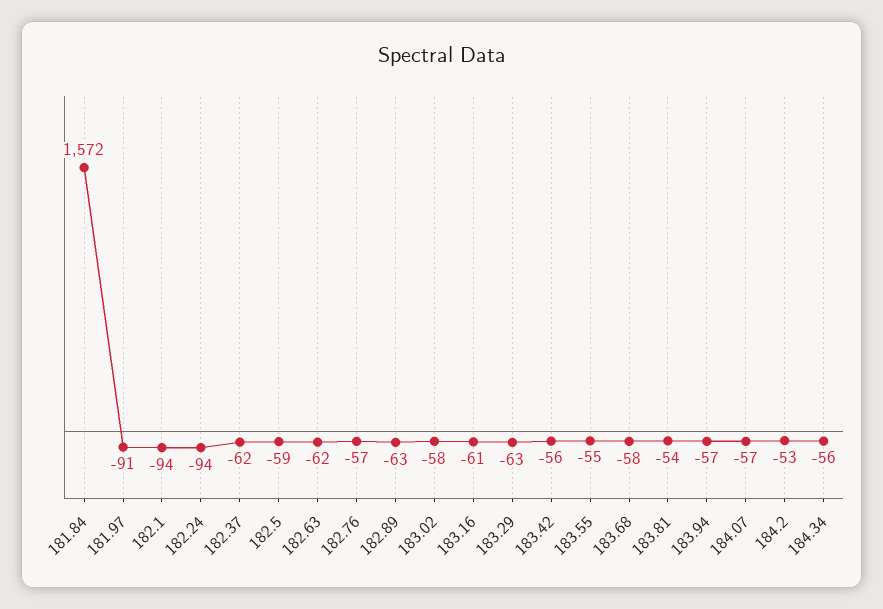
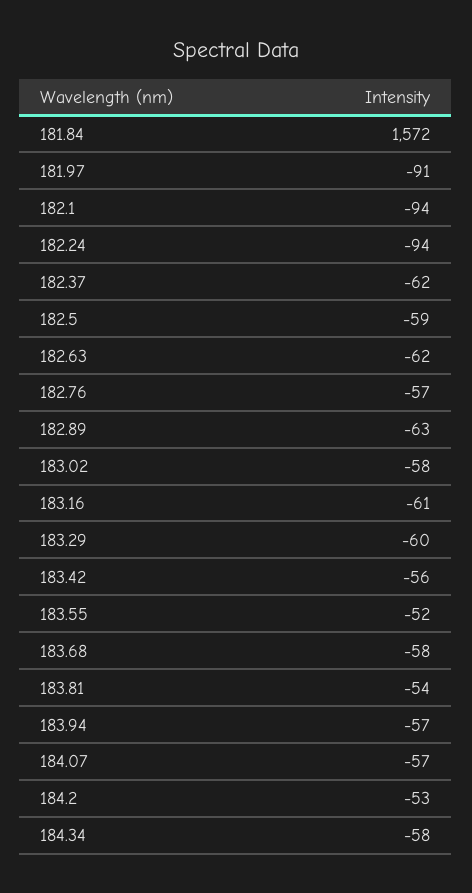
183.29: -63 -> -60
183.55: -55 -> -52
184.34: -56 -> -58

